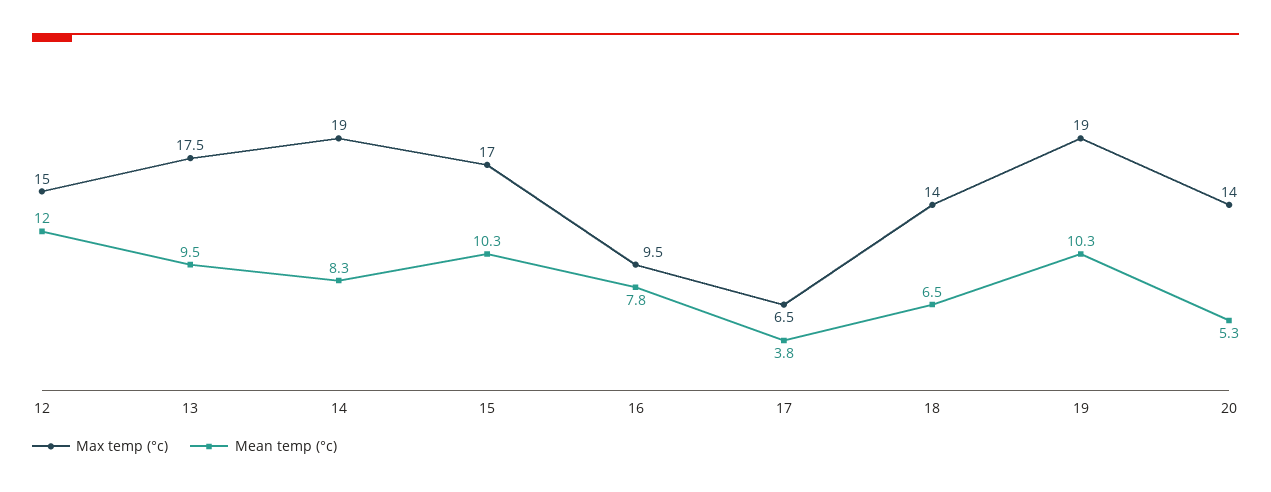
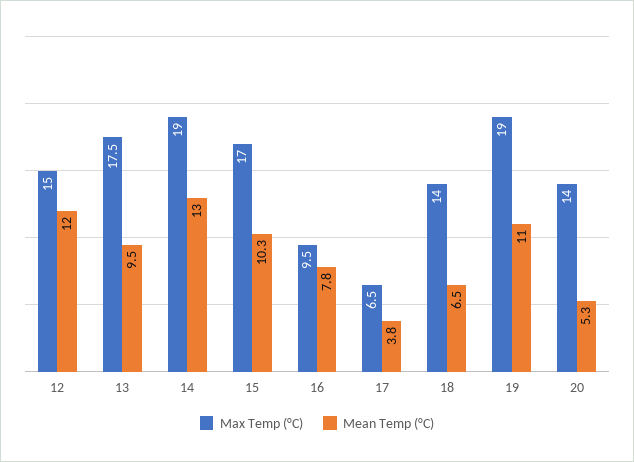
Mean temp (°c), 14: 8.3 -> 13
Mean temp (°c), 19: 10.3 -> 11

